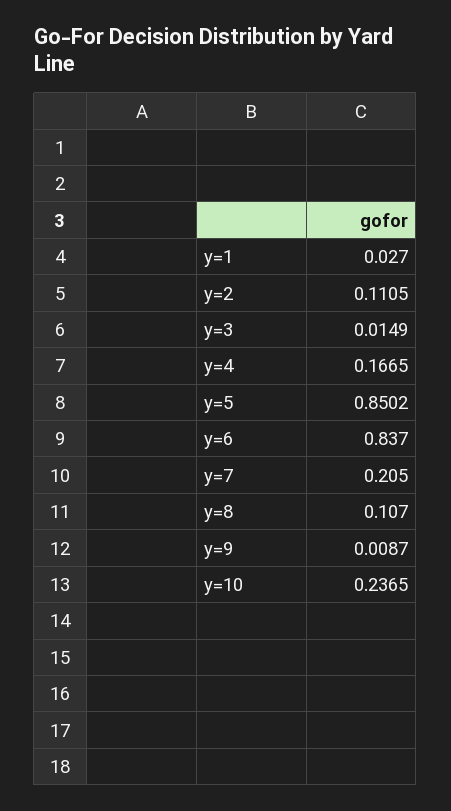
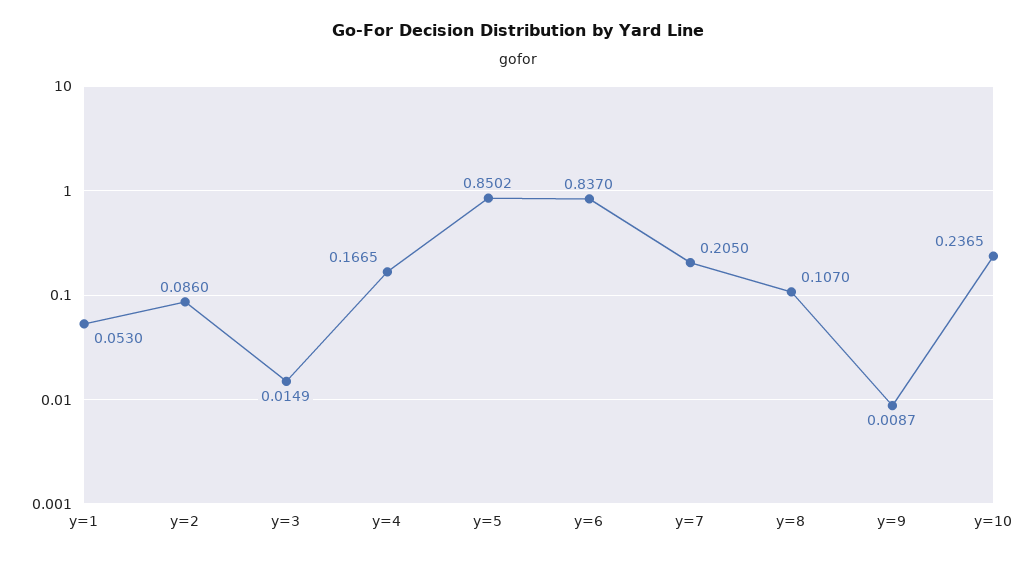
y=1: 0.027 -> 0.053
y=2: 0.1105 -> 0.086

